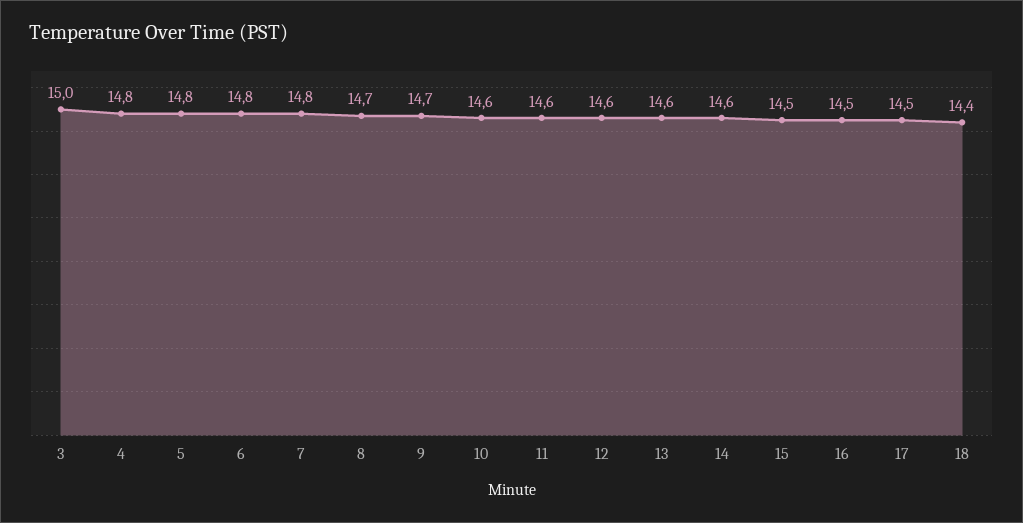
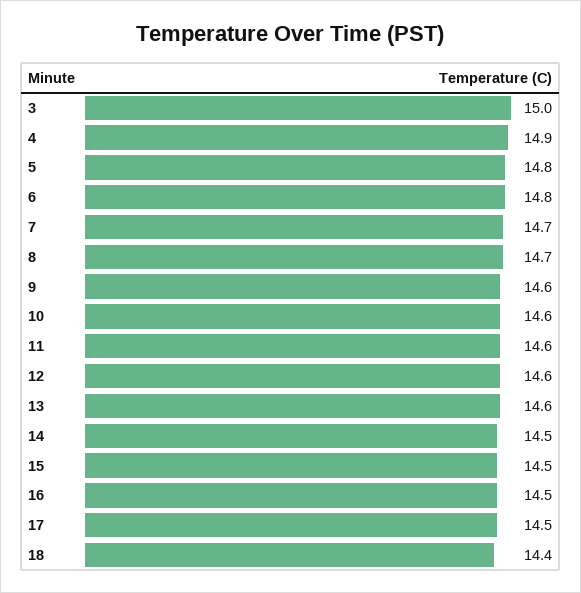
4: 14.8 -> 14.9
7: 14.8 -> 14.7
9: 14.7 -> 14.6
14: 14.6 -> 14.5

